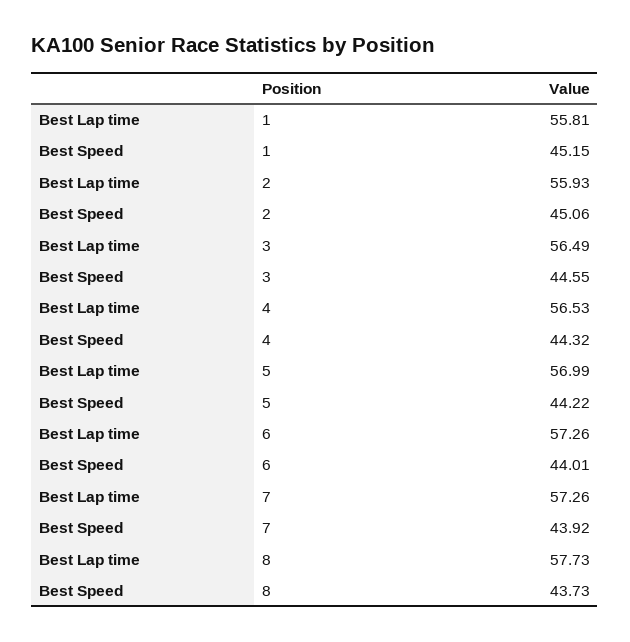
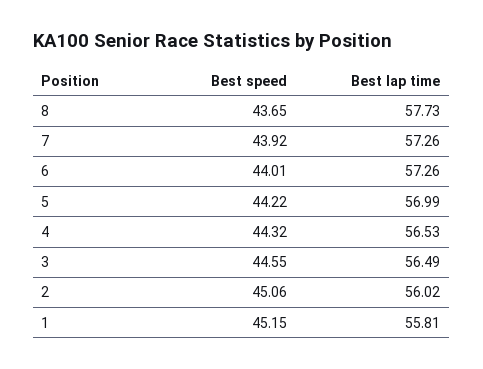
Best Lap time, 2: 55.93 -> 56.02
Best Speed, 8: 43.73 -> 43.65

